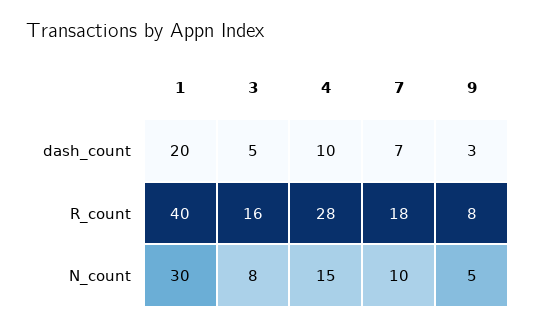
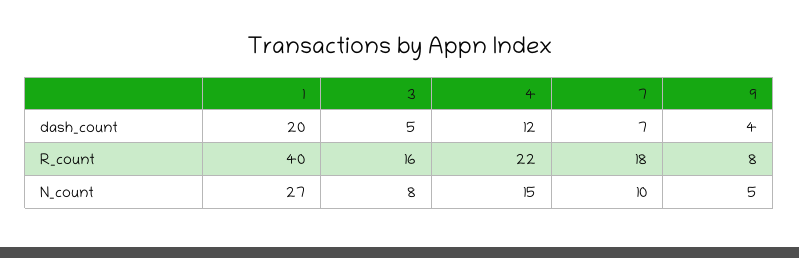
4, dash_count: 10 -> 12
9, dash_count: 3 -> 4
4, R_count: 28 -> 22
1, N_count: 30 -> 27

